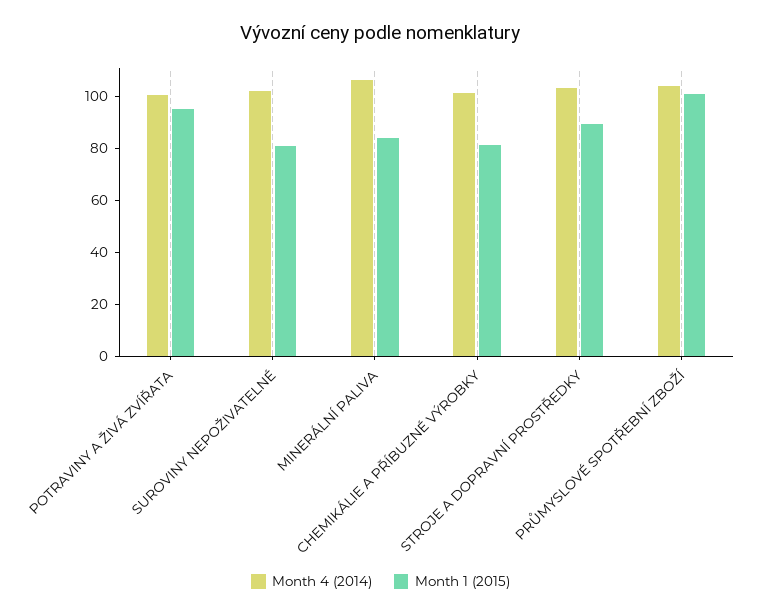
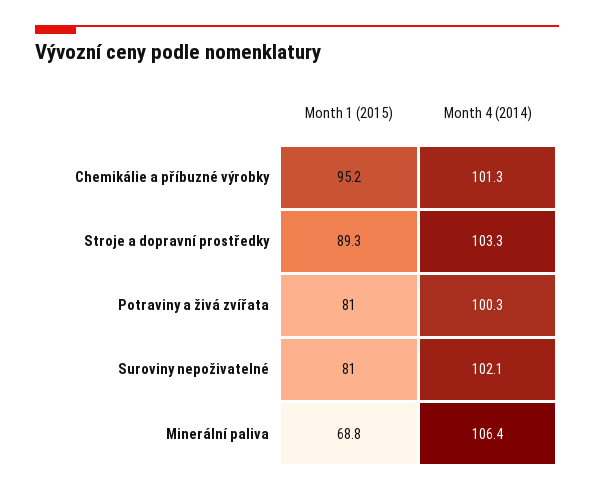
Month 1 (2015), POTRAVINY A ŽIVÁ ZVÍŘATA: 95 -> 81
Month 1 (2015), MINERÁLNÍ PALIVA: 85 -> 68.8
Month 1 (2015), CHEMIKÁLIE A PŘÍBUZNÉ VÝROBKY: 80 -> 95.2
Month 4 (2014), PRŮMYSLOVÉ SPOTŘEBNÍ ZBOŽÍ: 105 -> none
Month 1 (2015), PRŮMYSLOVÉ SPOTŘEBNÍ ZBOŽÍ: 100 -> none

